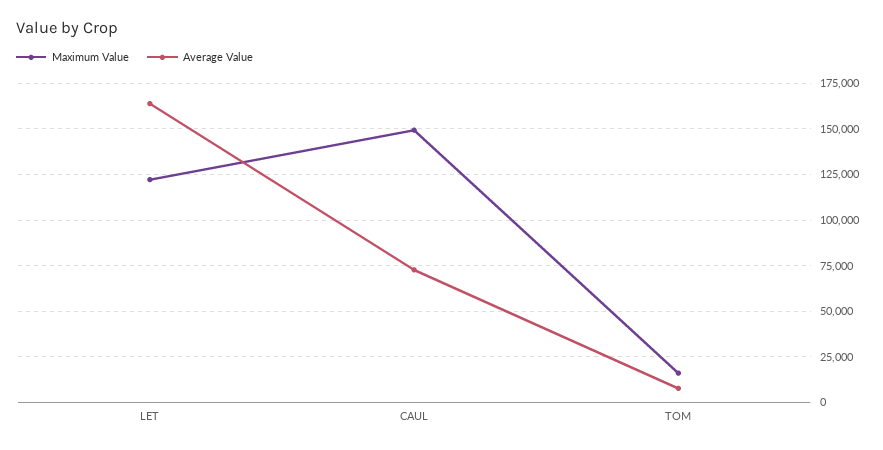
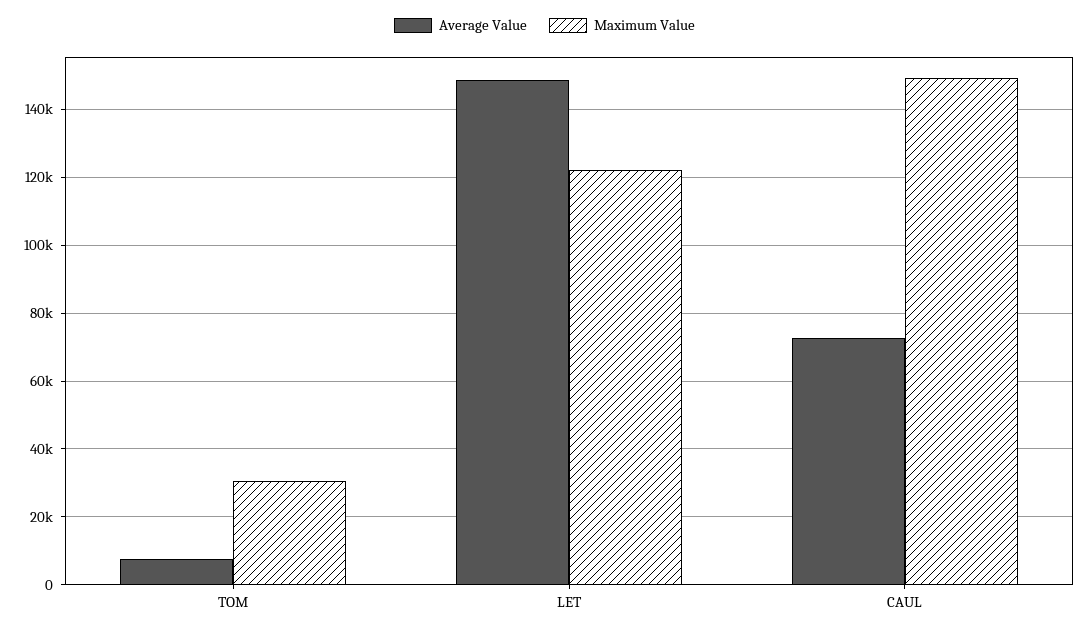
Average Value, LET: 165000 -> 148000
Maximum Value, TOM: 15000 -> 30000

